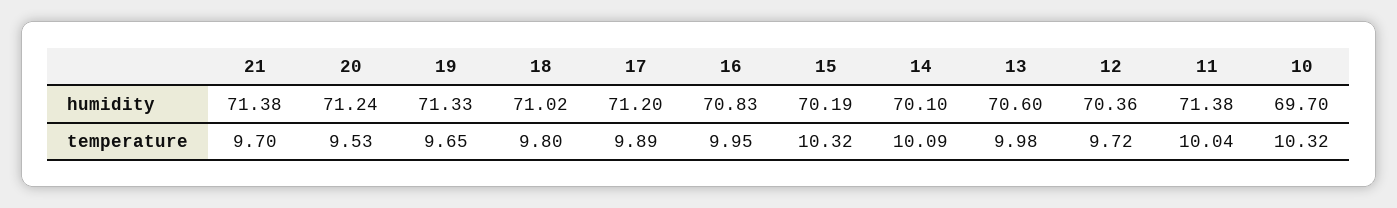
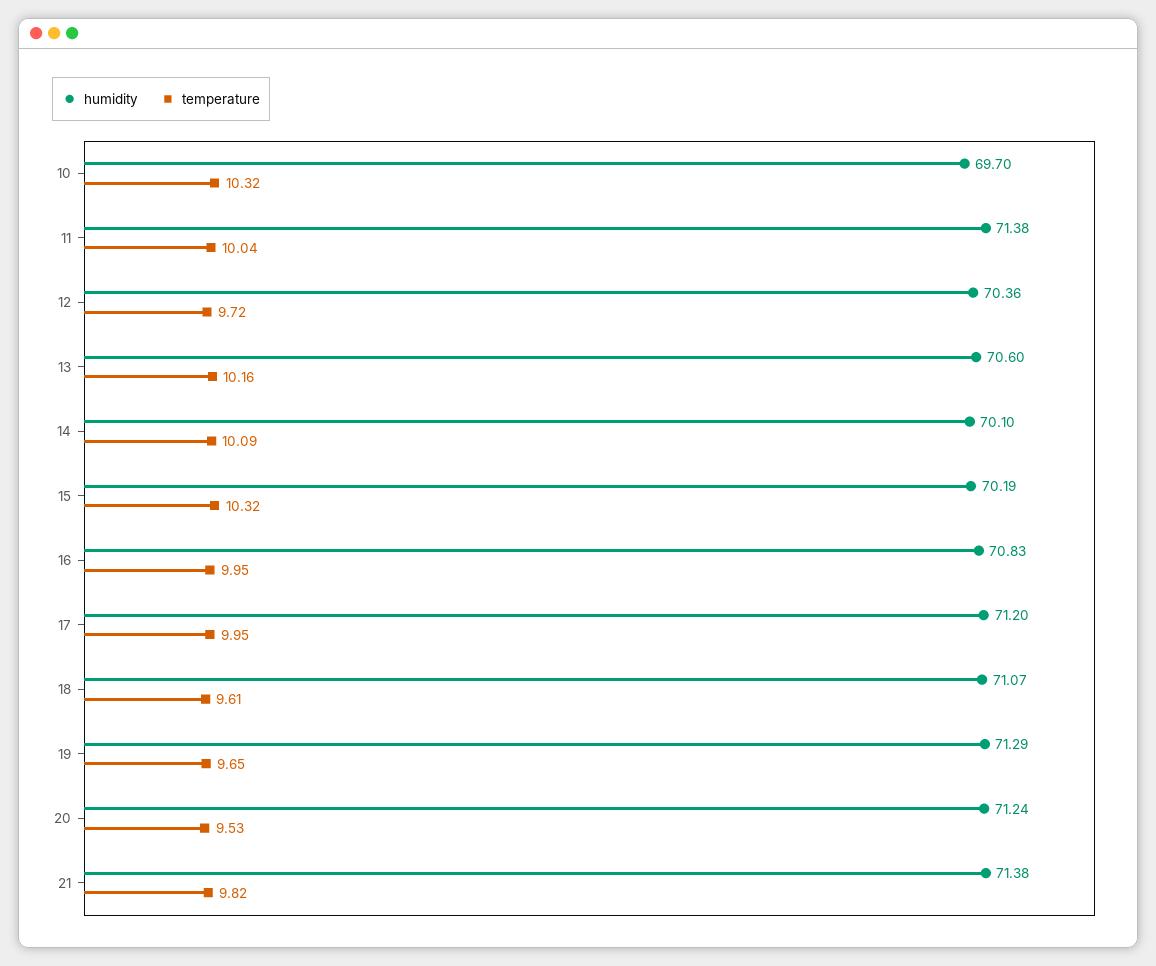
humidity, 19: 71.33 -> 71.29
humidity, 18: 71.02 -> 71.07
temperature, 21: 9.7 -> 9.82
temperature, 18: 9.8 -> 9.61
temperature, 17: 9.89 -> 9.95
temperature, 13: 9.98 -> 10.16

